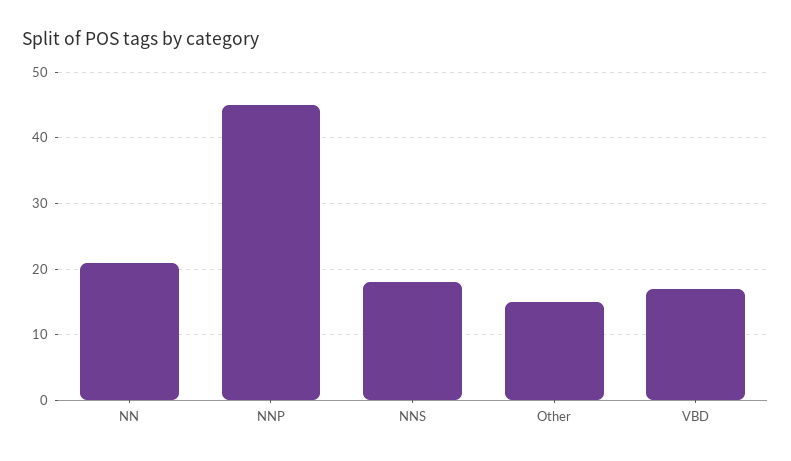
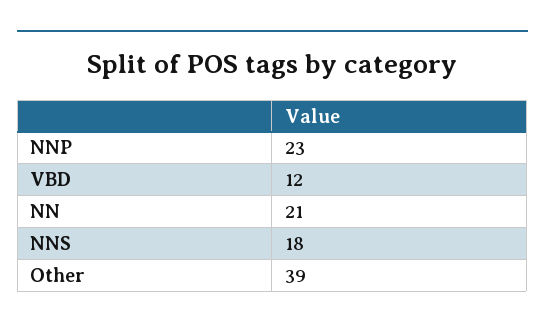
NNP: 45 -> 23
Other: 15 -> 39
VBD: 17 -> 12

